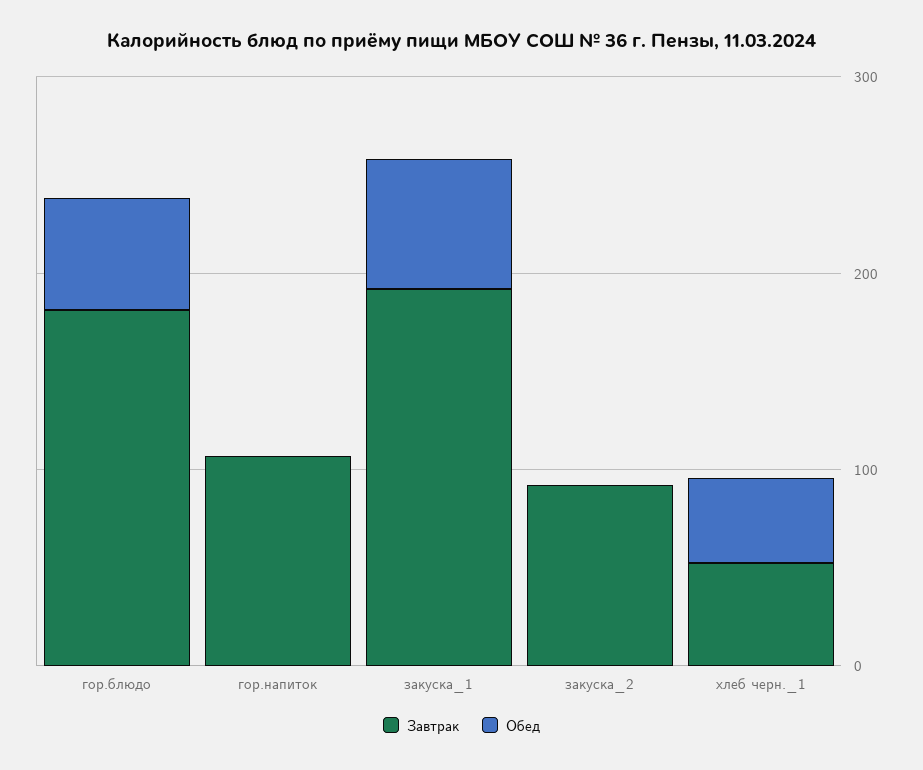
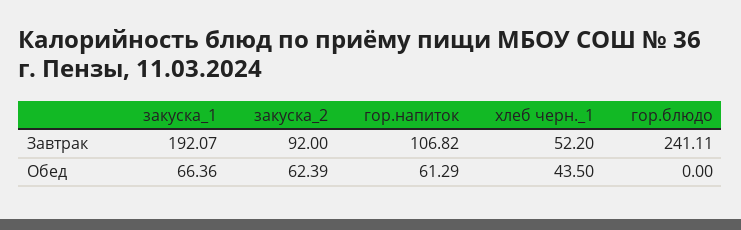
Завтрак, гор.блюдо: 180 -> 241.11
Обед, гор.блюдо: 60 -> 0
Обед, гор.напиток: 0 -> 61.29
Обед, закуска_2: 0 -> 62.39

